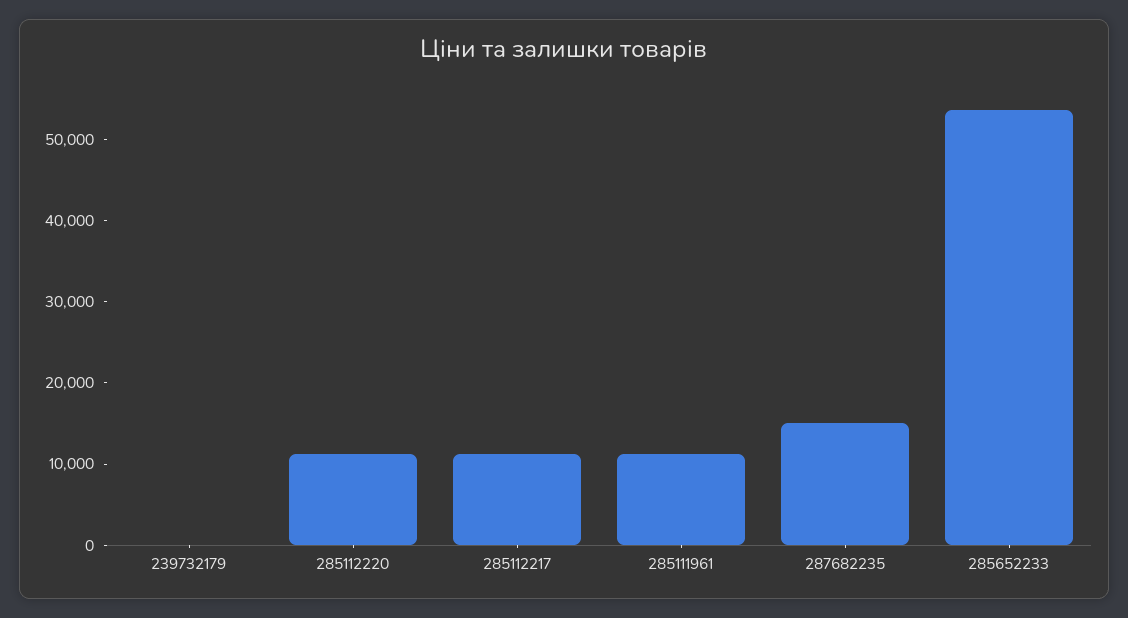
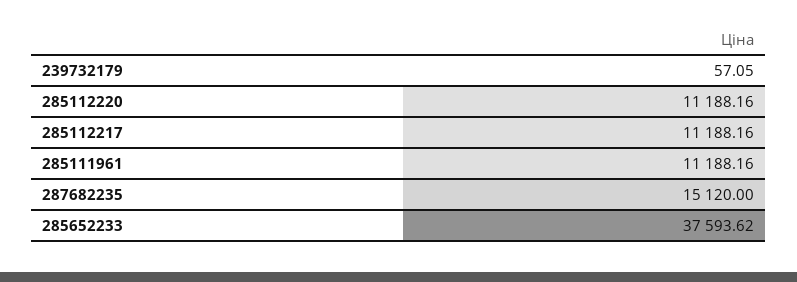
285652233: 54000 -> 37593.62

